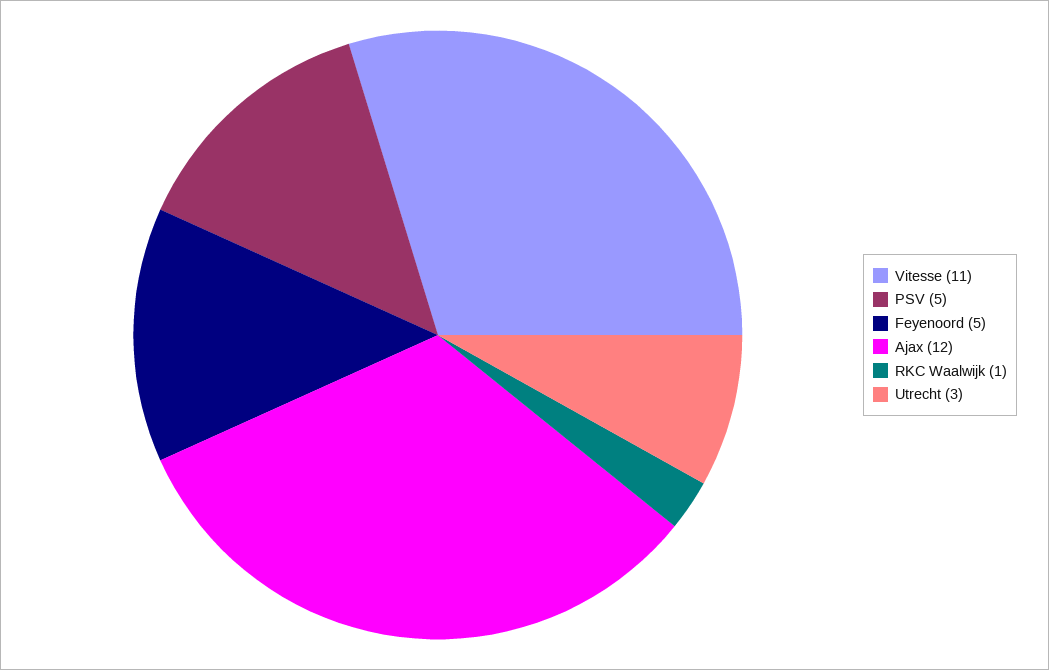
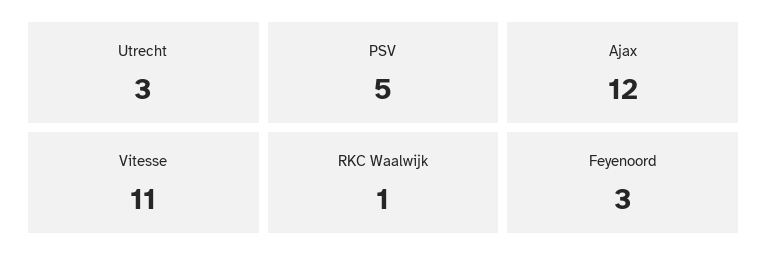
Feyenoord: 5 -> 3

